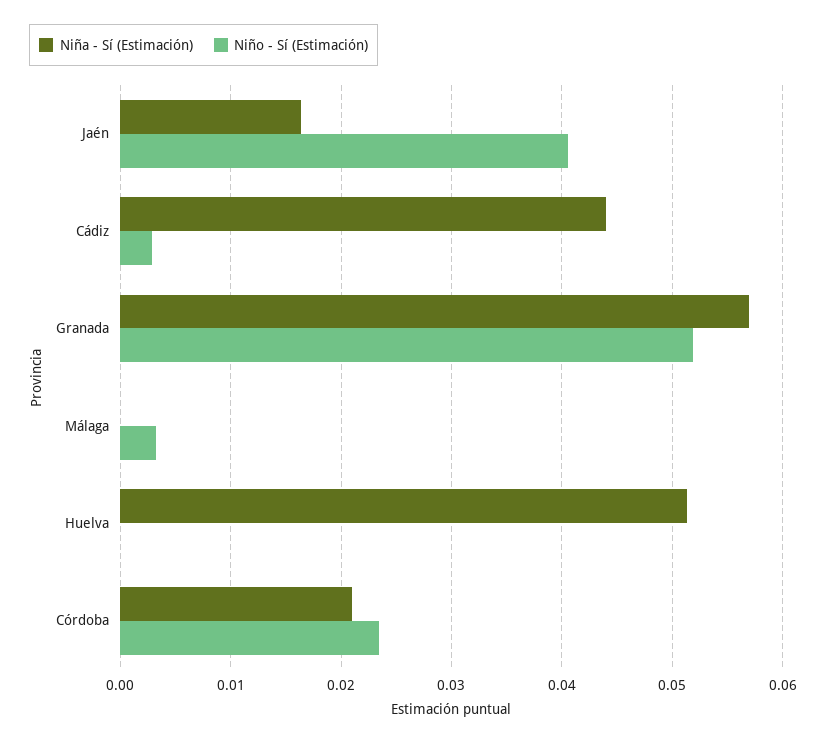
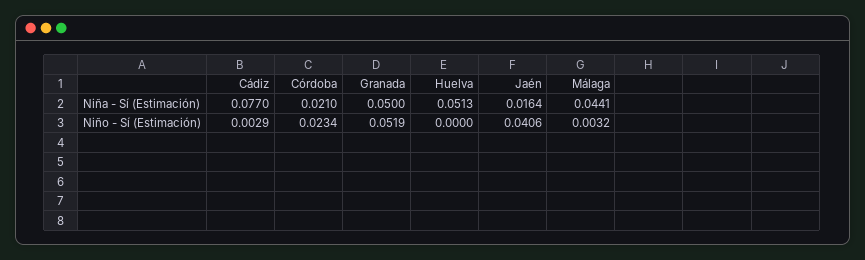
Niña - Sí (Estimación), Cádiz: 0.044 -> 0.077
Niña - Sí (Estimación), Granada: 0.057 -> 0.05
Niña - Sí (Estimación), Málaga: 0 -> 0.0441

